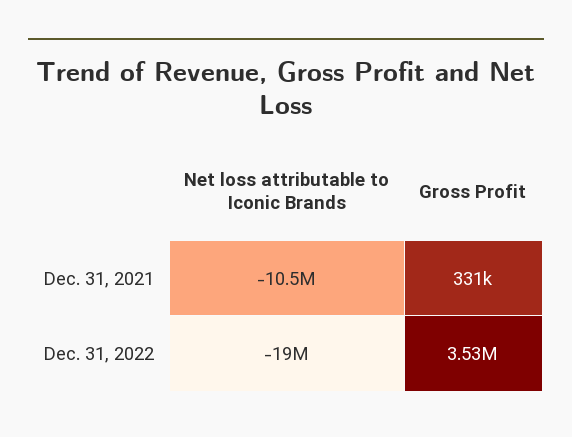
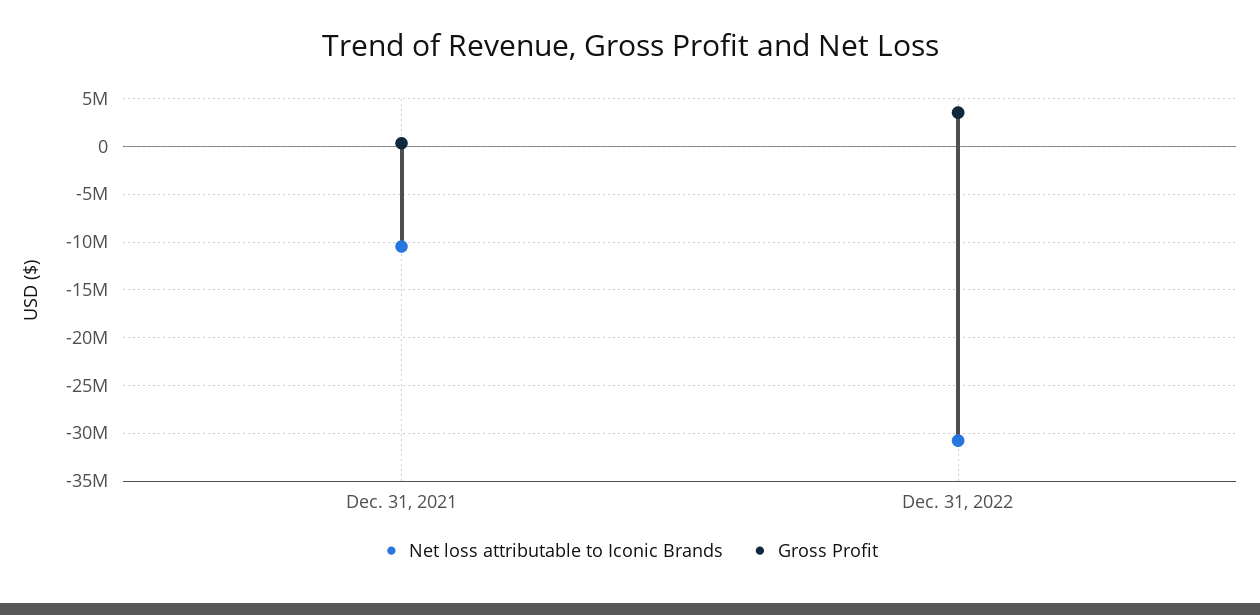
Net loss attributable to Iconic Brands, Dec. 31, 2022: -19000000 -> -31000000

